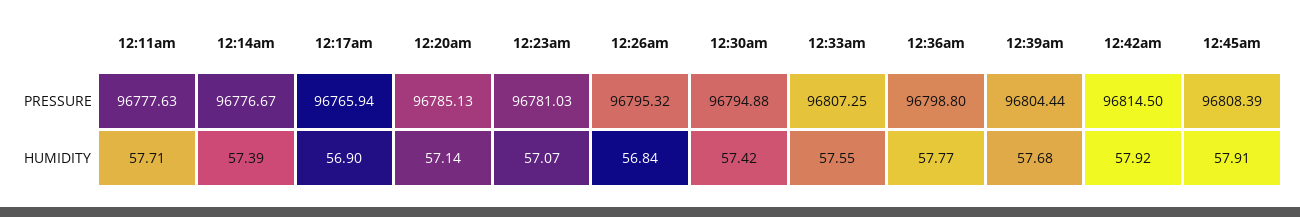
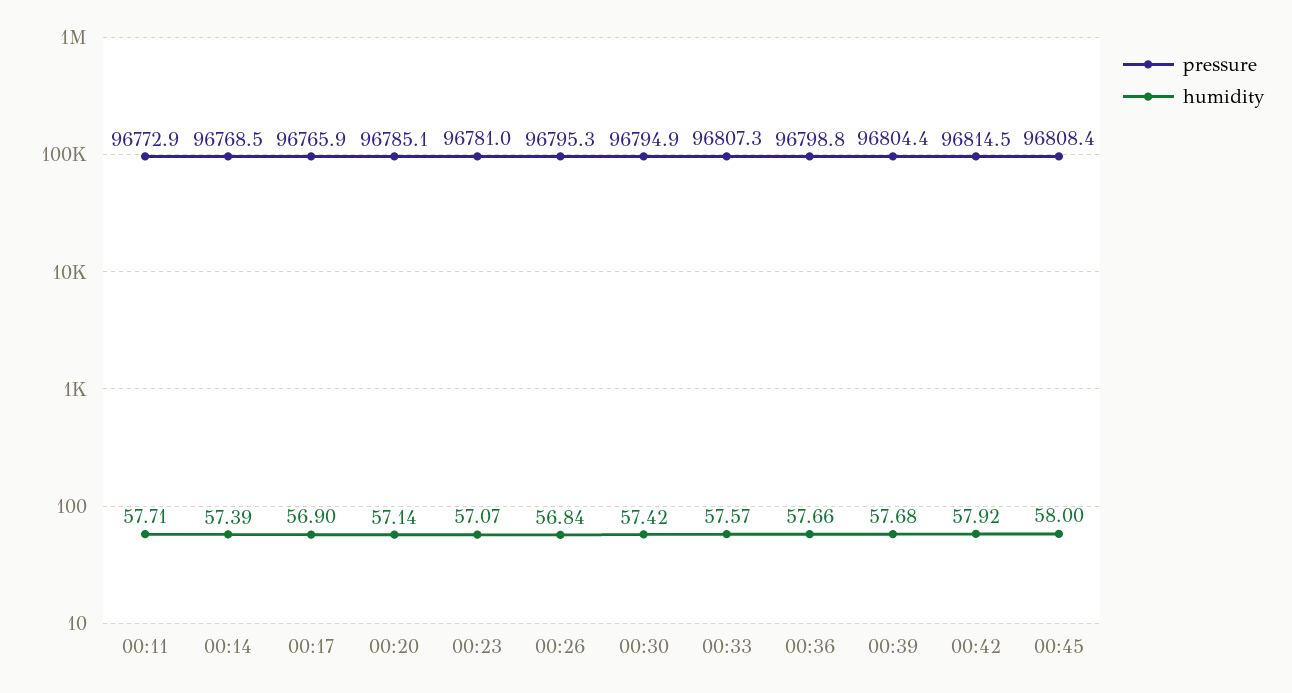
PRESSURE, 12:11am: 96777.63 -> 96772.9
PRESSURE, 12:14am: 96776.67 -> 96768.5
HUMIDITY, 12:33am: 57.55 -> 57.57
HUMIDITY, 12:36am: 57.77 -> 57.66
HUMIDITY, 12:45am: 57.91 -> 58

